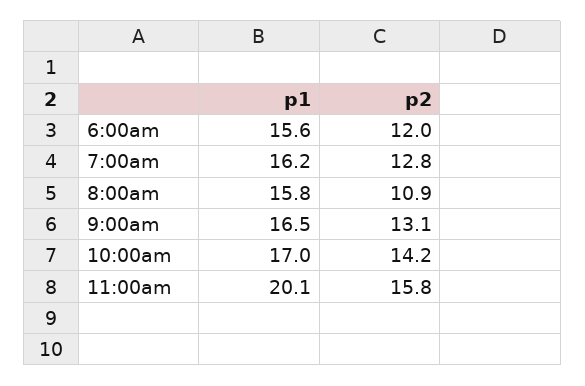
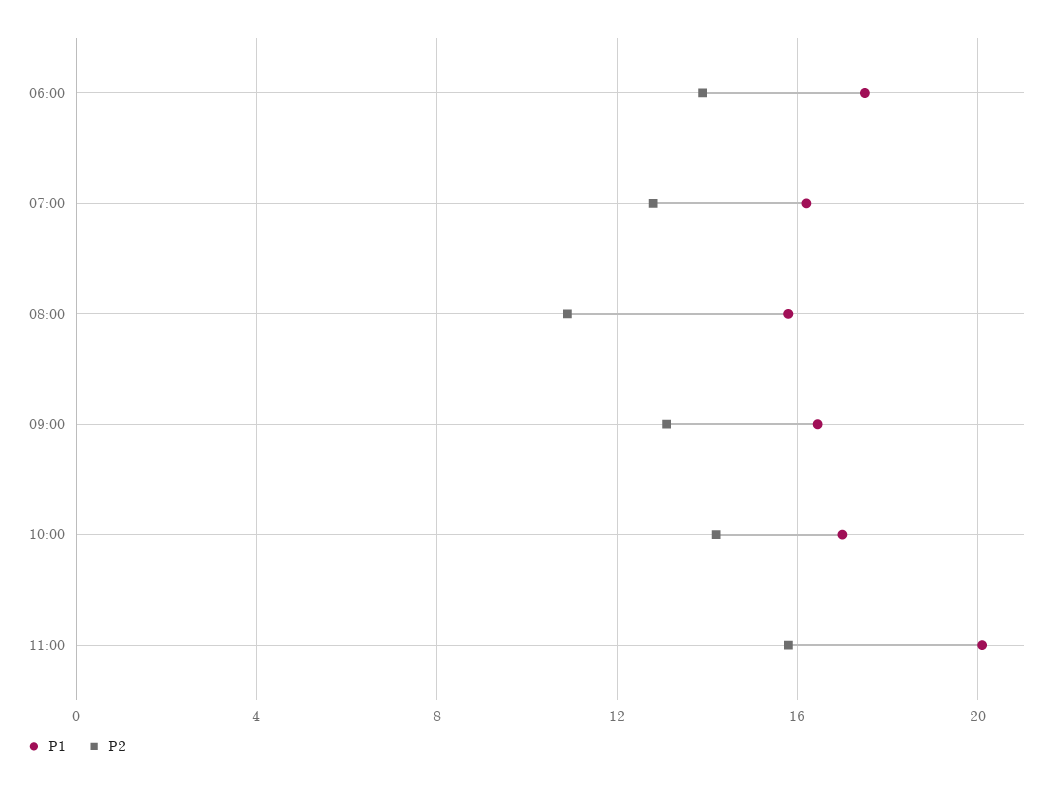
p1, 6:00am: 15.6 -> 17.5
p2, 6:00am: 12 -> 14

